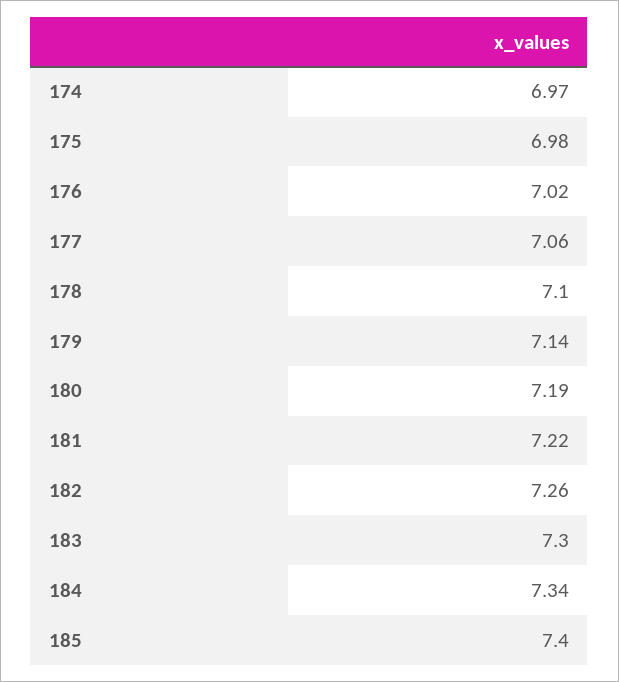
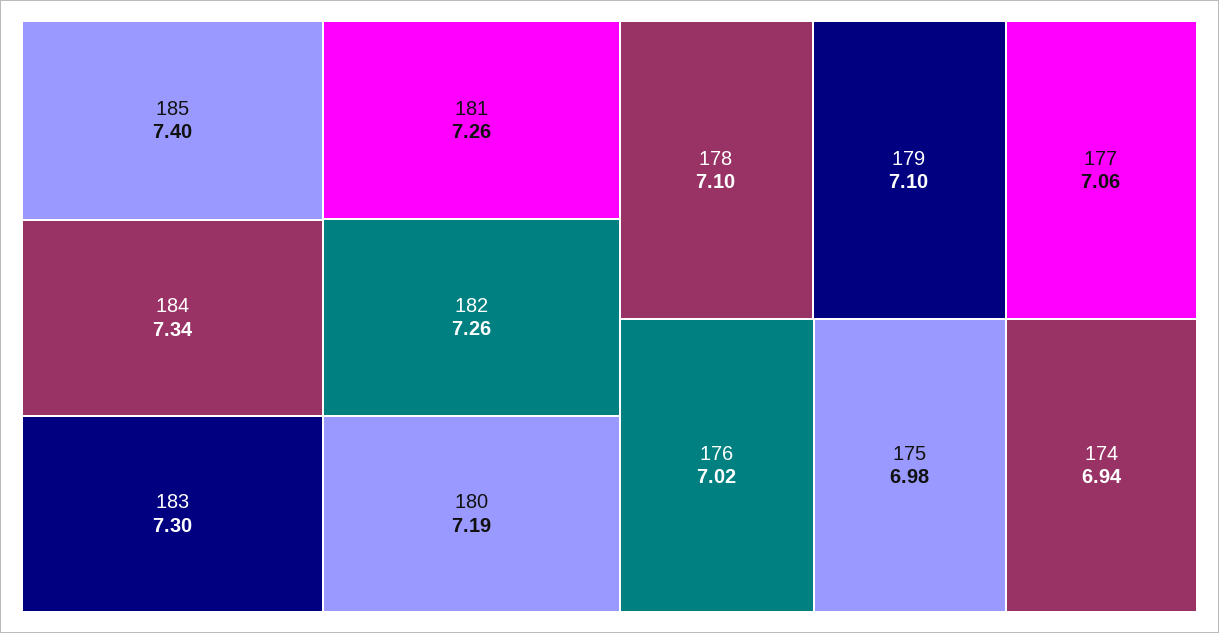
174: 6.97 -> 6.94
179: 7.14 -> 7.1
181: 7.22 -> 7.26

